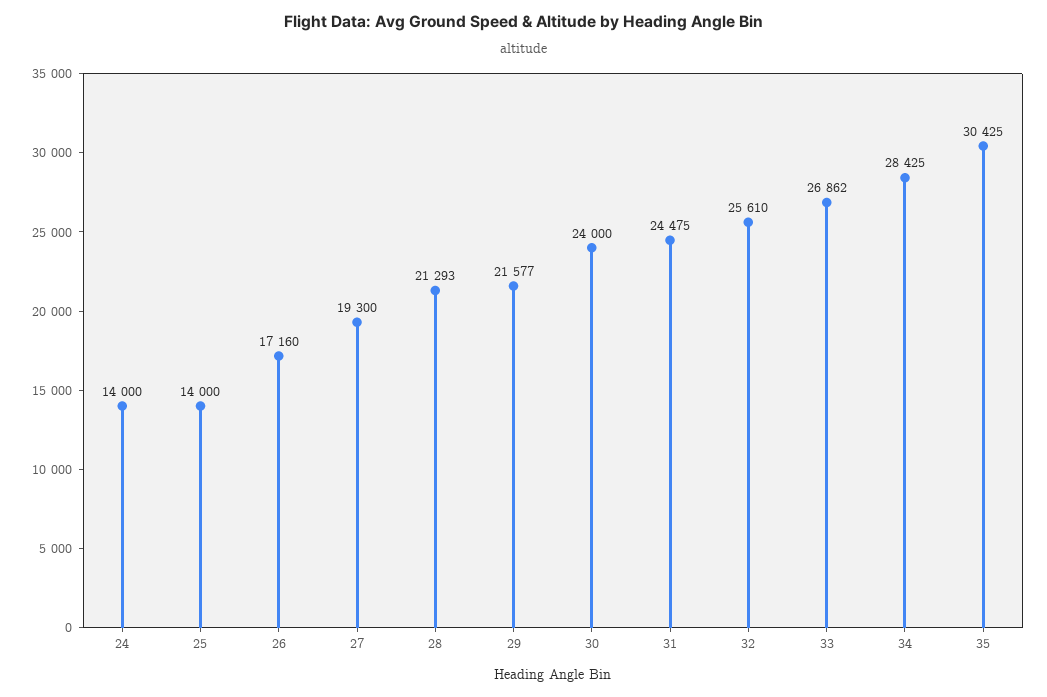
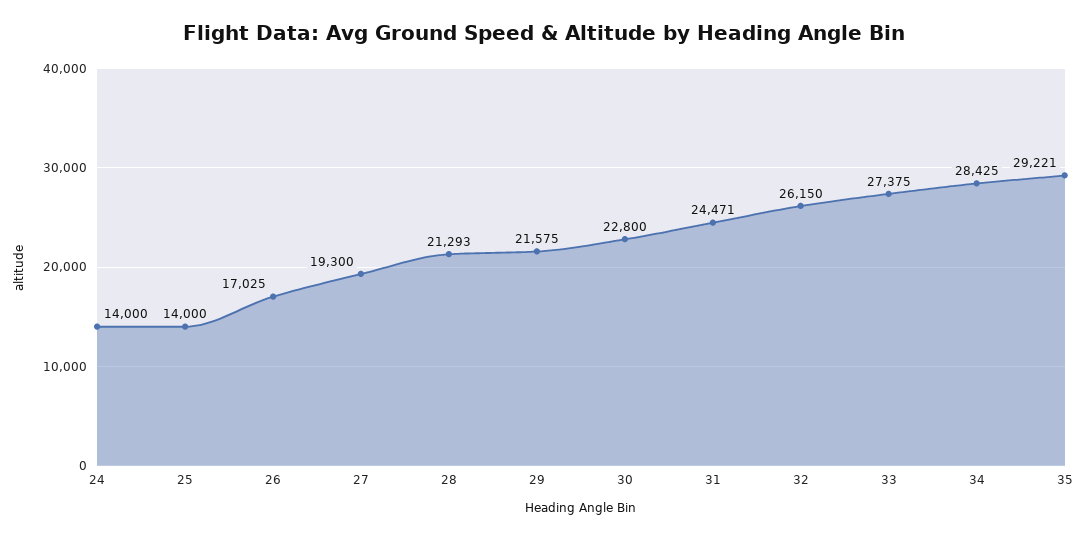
26: 17160 -> 17025
29: 21577 -> 21575
30: 24000 -> 22800
31: 24475 -> 24471
32: 25610 -> 26150
33: 26862 -> 27375
35: 30425 -> 29221

